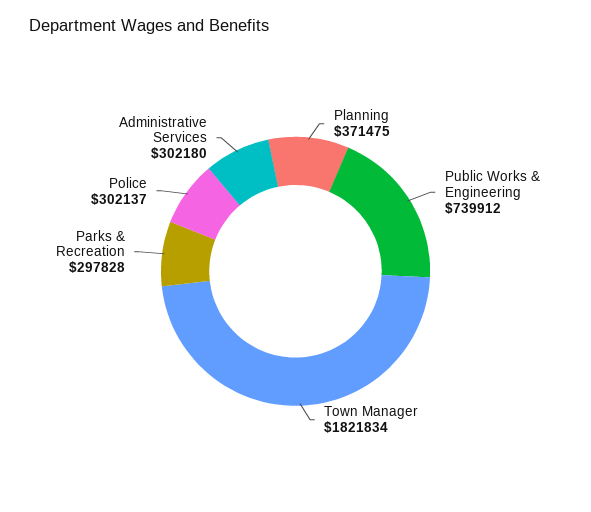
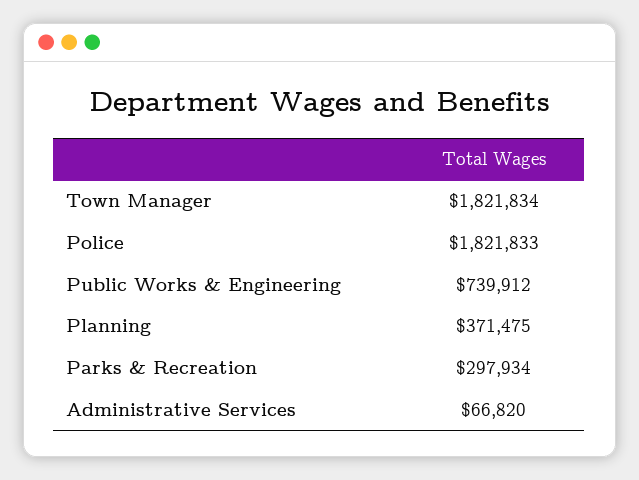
Parks & Recreation: 297828 -> 297934
Police: 302137 -> 1821833
Administrative Services: 302180 -> 66820

